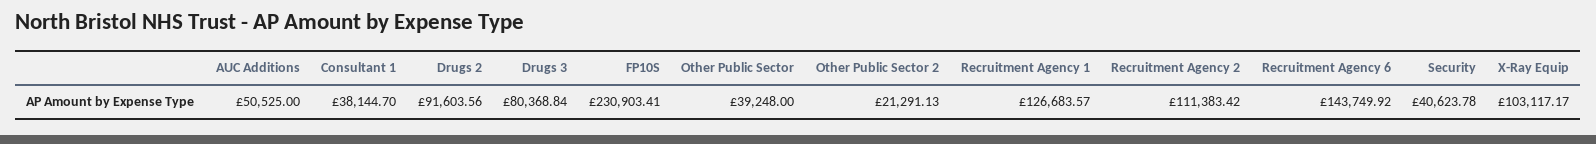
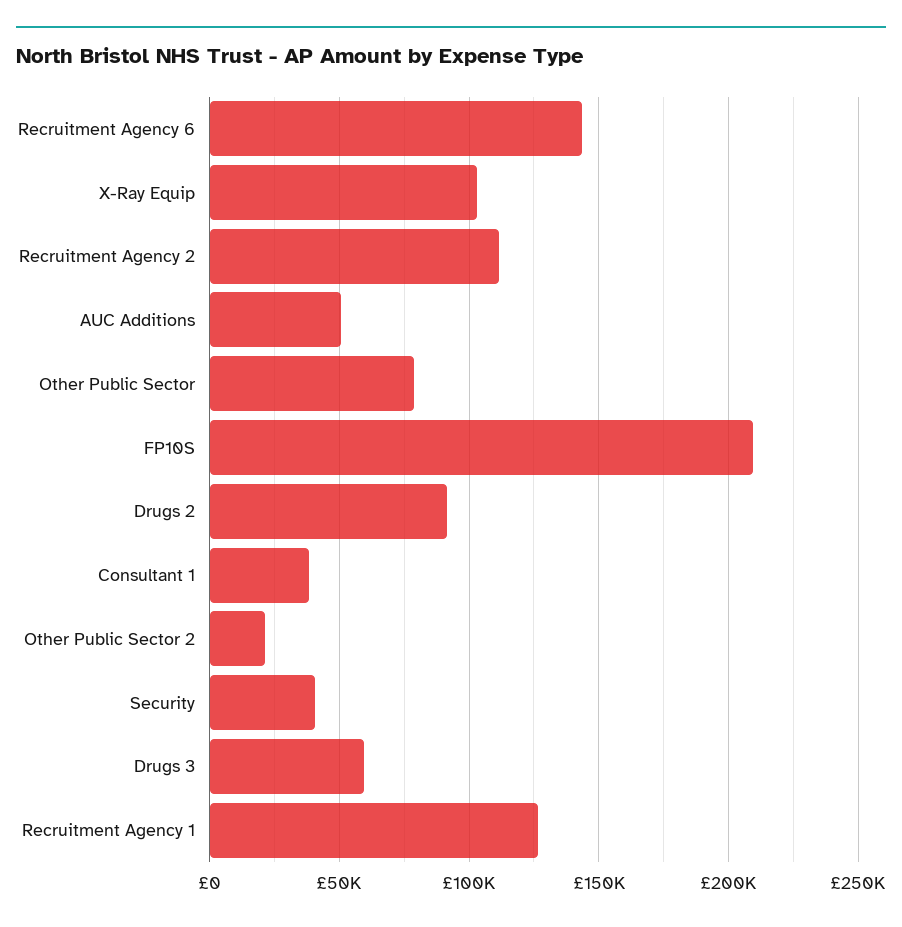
Drugs 3: 80368.84 -> 60000
FP10S: 230903.41 -> 210000
Other Public Sector: 39248 -> 80000

